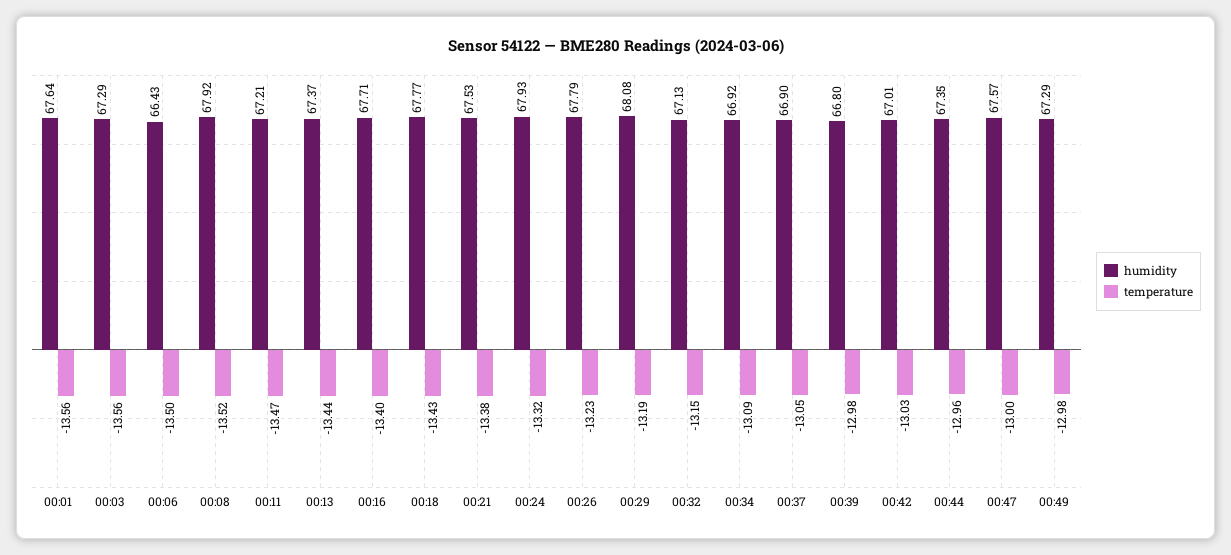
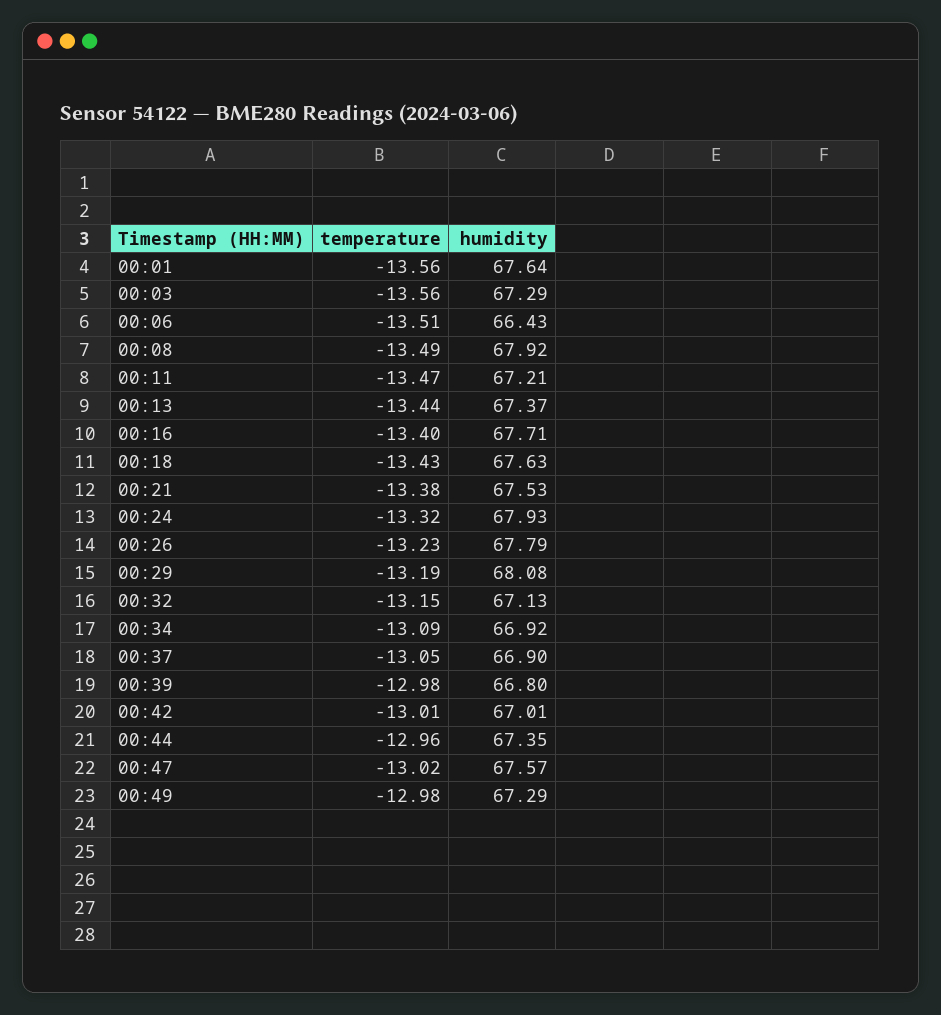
temperature, 00:06: -13.5 -> -13.51
temperature, 00:08: -13.52 -> -13.49
humidity, 00:18: 67.77 -> 67.63
temperature, 00:42: -13.03 -> -13.01
temperature, 00:47: -13 -> -13.02

